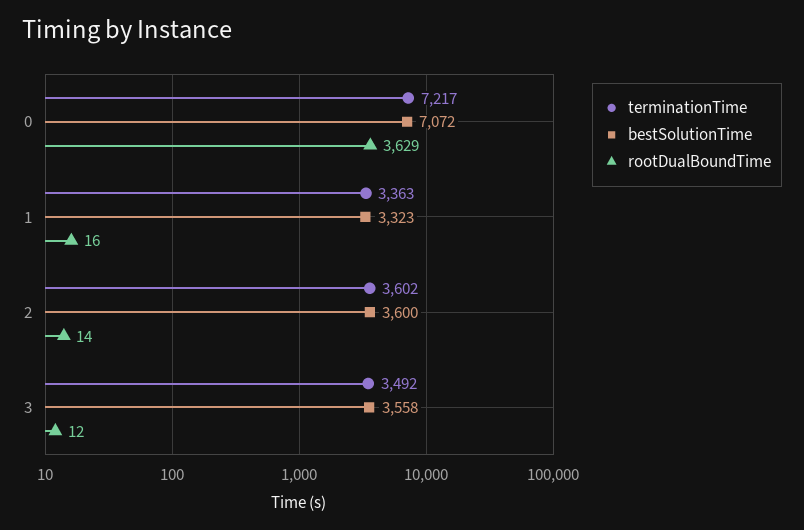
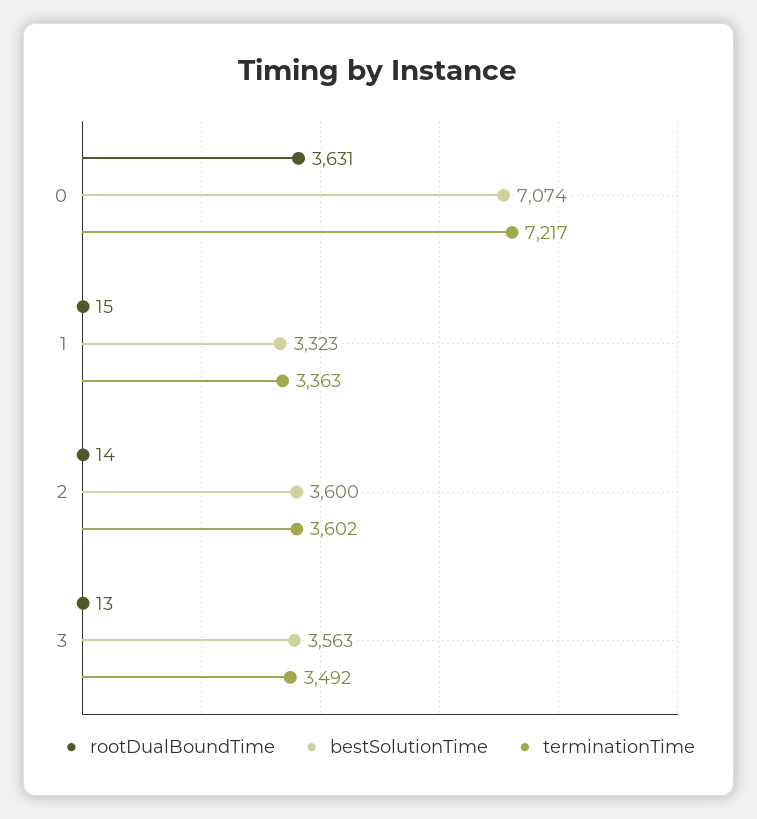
bestSolutionTime, 0: 7072 -> 7074
rootDualBoundTime, 0: 3629 -> 3631
rootDualBoundTime, 1: 16 -> 15
bestSolutionTime, 3: 3558 -> 3563
rootDualBoundTime, 3: 12 -> 13

